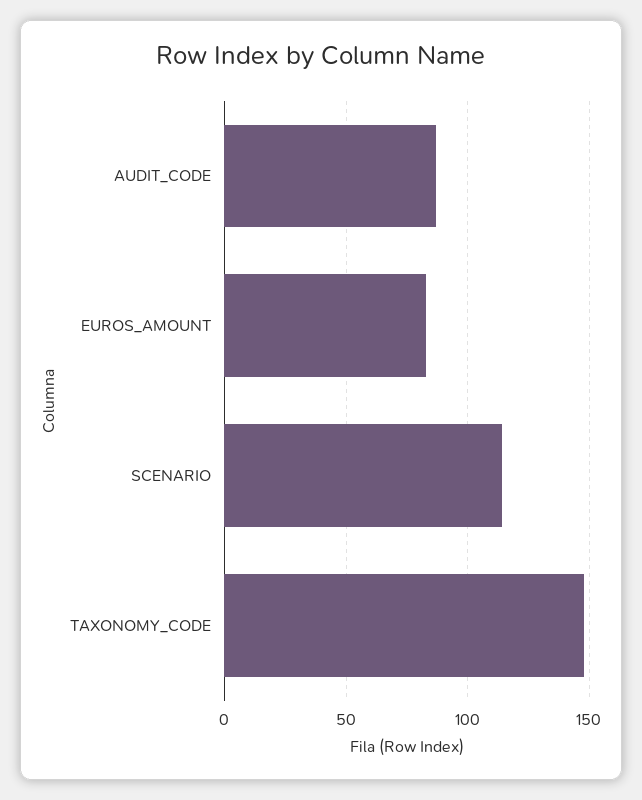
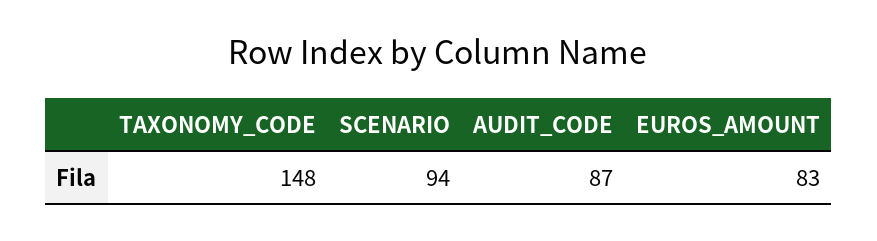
SCENARIO: 115 -> 94

